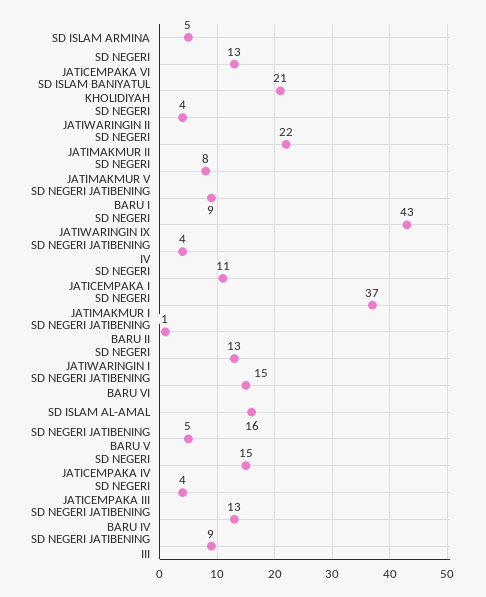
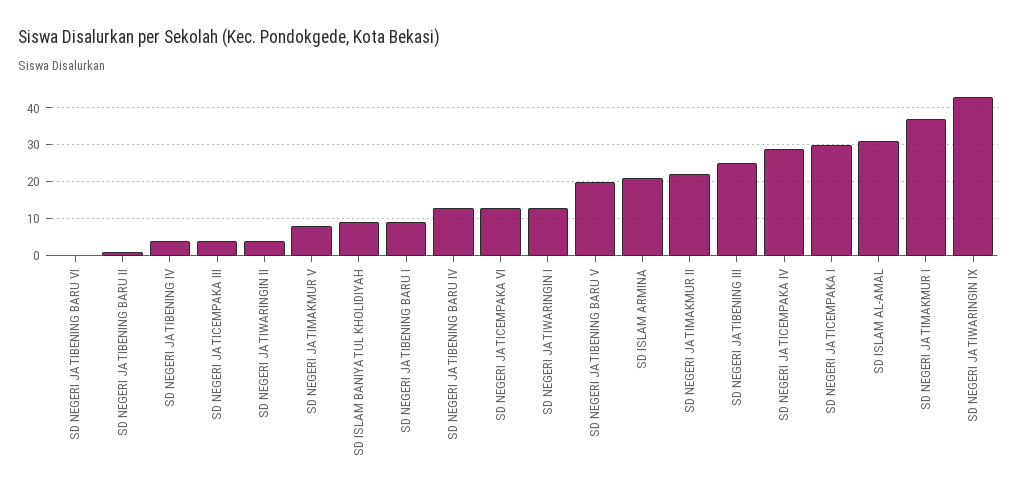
SD ISLAM ARMINA: 5 -> 20
SD ISLAM BANIYATUL KHOLIDIYAH: 21 -> 10
SD NEGERI JATICEMPAKA I: 11 -> 30
SD NEGERI JATIBENING BARU VI: 15 -> 0
SD ISLAM AL-AMAL: 16 -> 30
SD NEGERI JATIBENING BARU V: 5 -> 20
SD NEGERI JATICEMPAKA IV: 15 -> 30
SD NEGERI JATIBENING III: 9 -> 25

